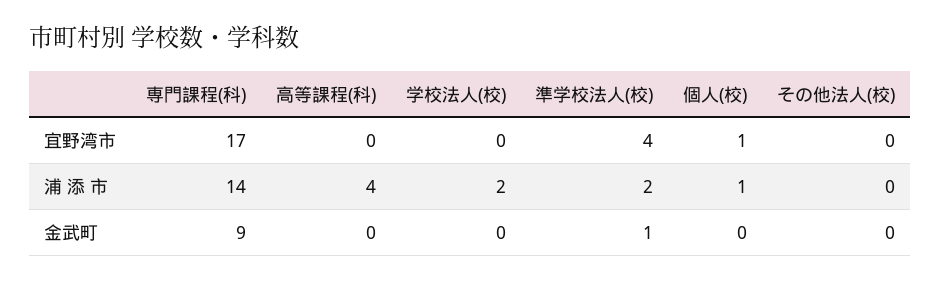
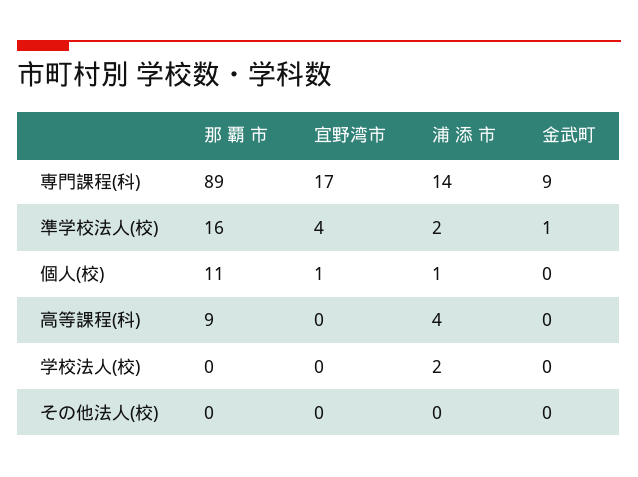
専門課程(科), 那 覇 市: none -> 89
準学校法人(校), 那 覇 市: none -> 16
個人(校), 那 覇 市: none -> 11
高等課程(科), 那 覇 市: none -> 9
学校法人(校), 那 覇 市: none -> 0
その他法人(校), 那 覇 市: none -> 0

